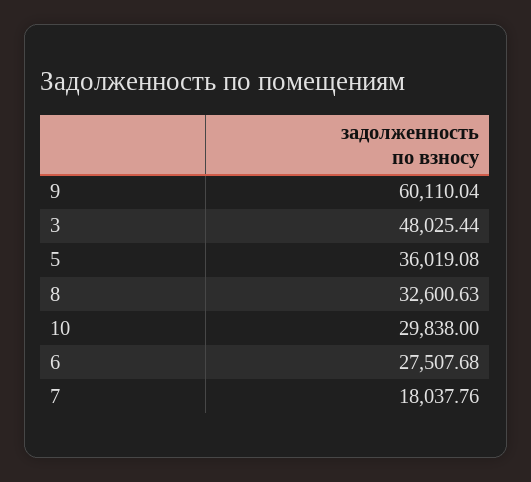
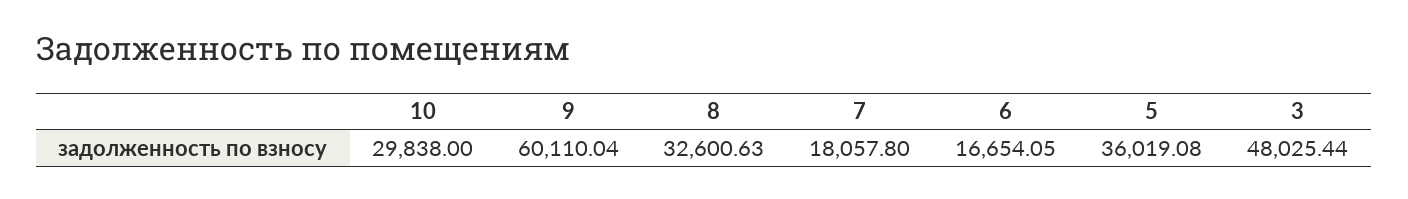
6: 27507.68 -> 16654.05
7: 18037.76 -> 18057.8

